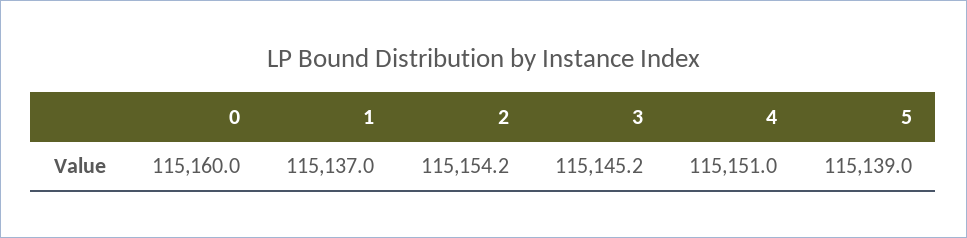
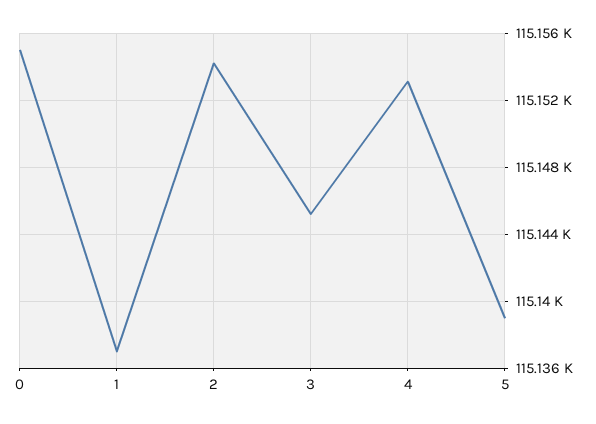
0: 115160 -> 115155
4: 115151 -> 115153

